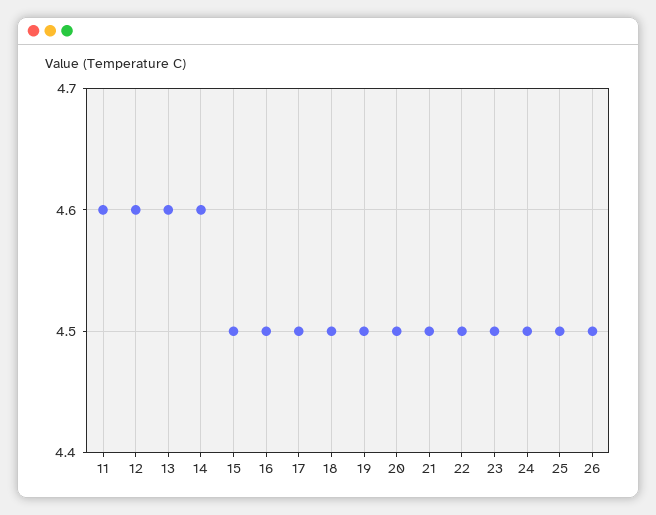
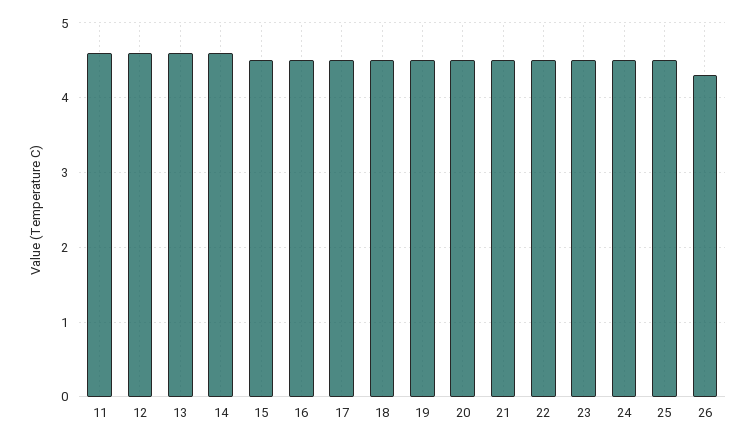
26: 4.5 -> 4.3

